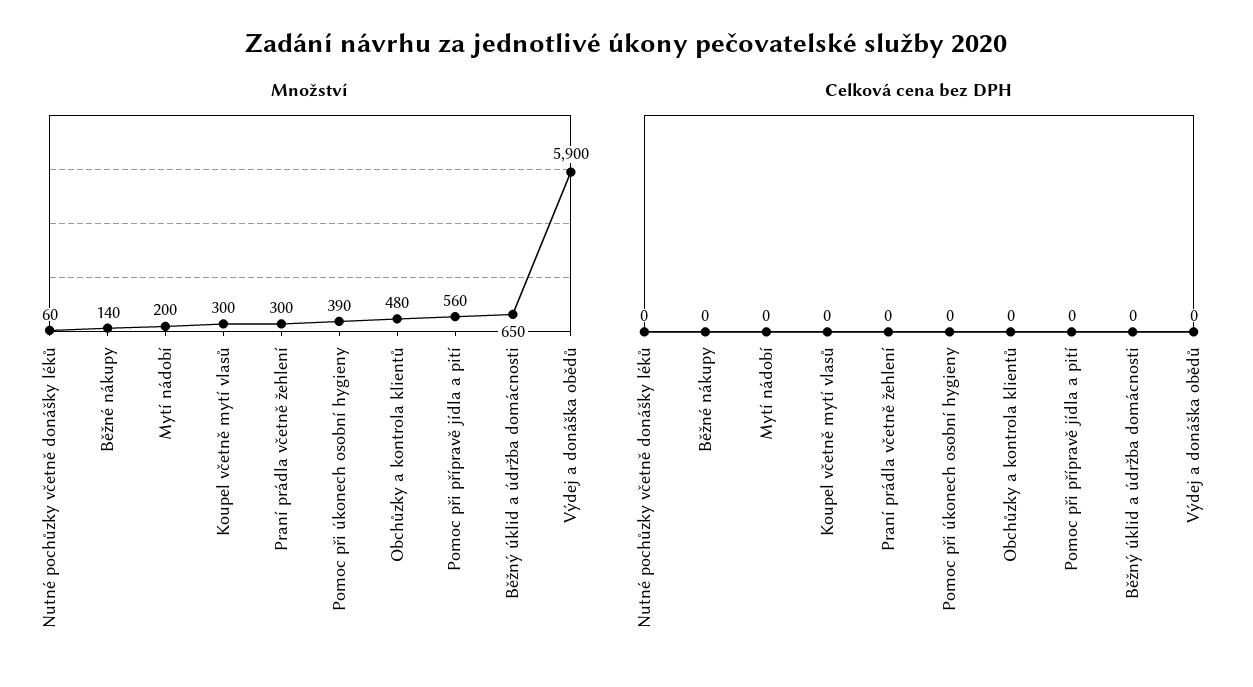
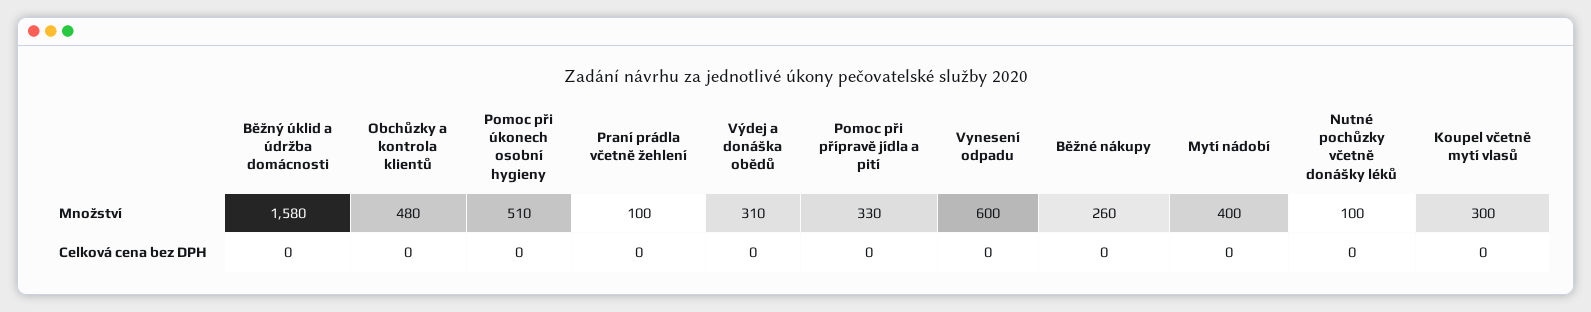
Množství, Nutné pochůzky včetně donášky léků: 60 -> 100
Množství, Běžné nákupy: 140 -> 260
Množství, Mytí nádobí: 200 -> 400
Množství, Praní prádla včetně žehlení: 300 -> 100
Množství, Pomoc při úkonech osobní hygieny: 390 -> 510
Množství, Pomoc při přípravě jídla a pití: 560 -> 330
Množství, Běžný úklid a údržba domácnosti: 650 -> 1580
Množství, Výdej a donáška obědů: 5900 -> 310
Množství, Vynesení odpadu: none -> 600
Celková cena bez DPH, Vynesení odpadu: none -> 0

